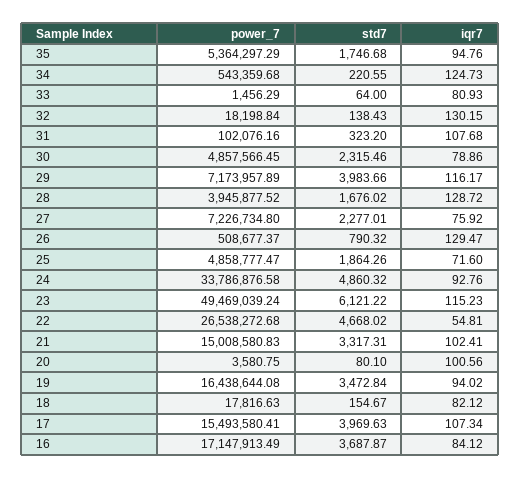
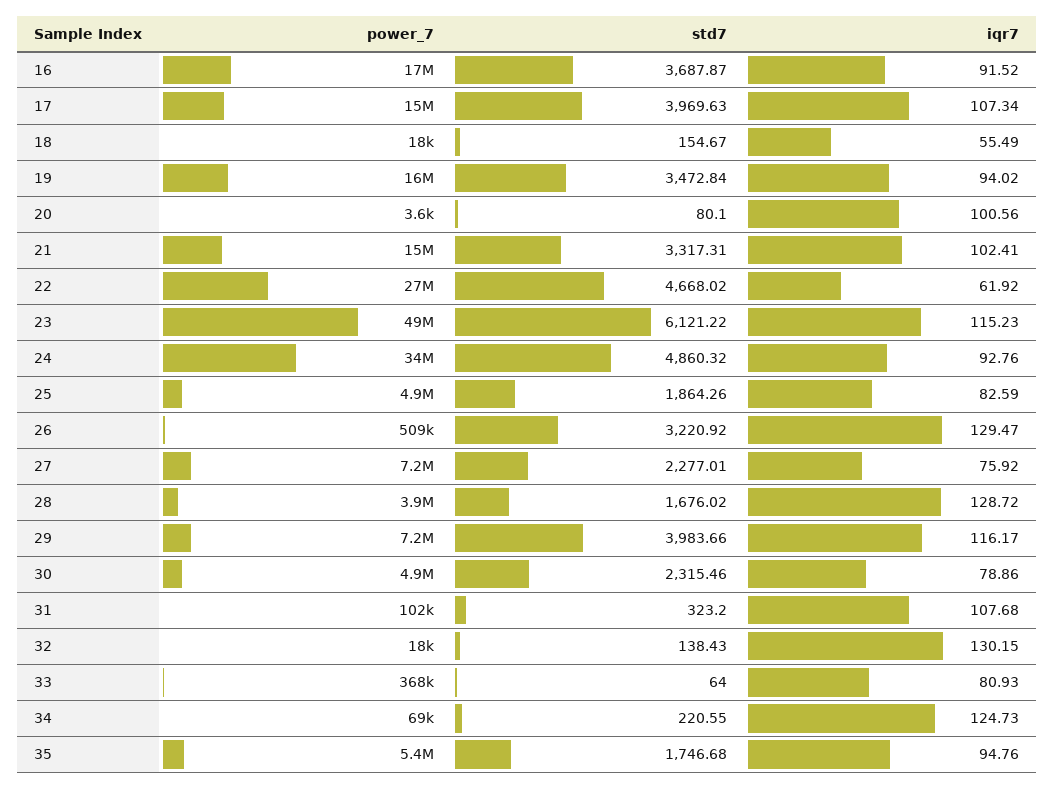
power_7, 34: 543359.68 -> 69000
power_7, 33: 1456.29 -> 368000
std7, 26: 790.32 -> 3220.92
iqr7, 25: 71.6 -> 82.59
iqr7, 22: 54.81 -> 61.92
iqr7, 18: 82.12 -> 55.49
iqr7, 16: 84.12 -> 91.52

